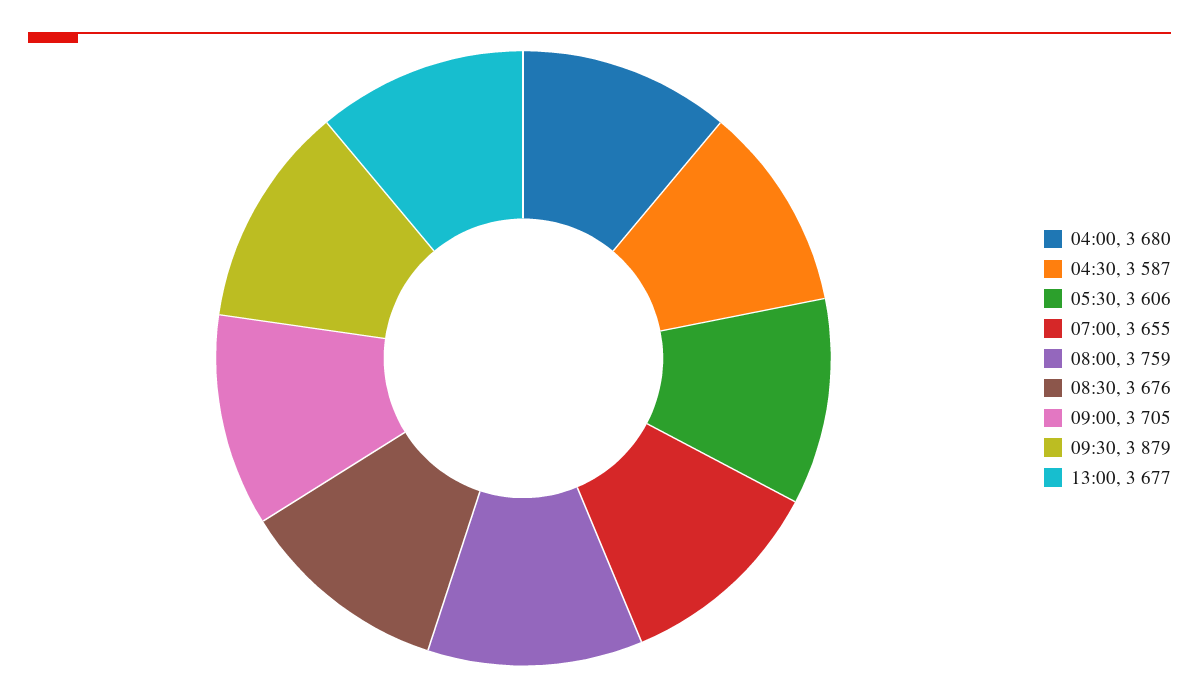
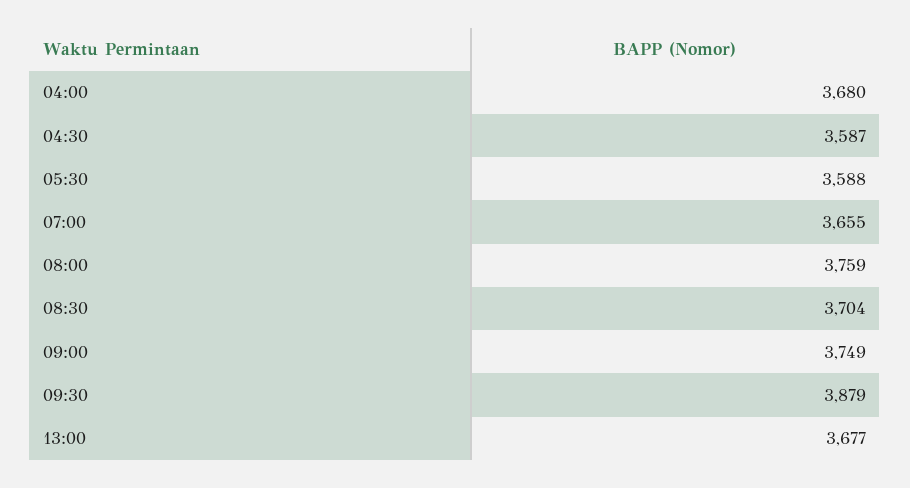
05:30: 3606 -> 3588
08:30: 3676 -> 3704
09:00: 3705 -> 3749

